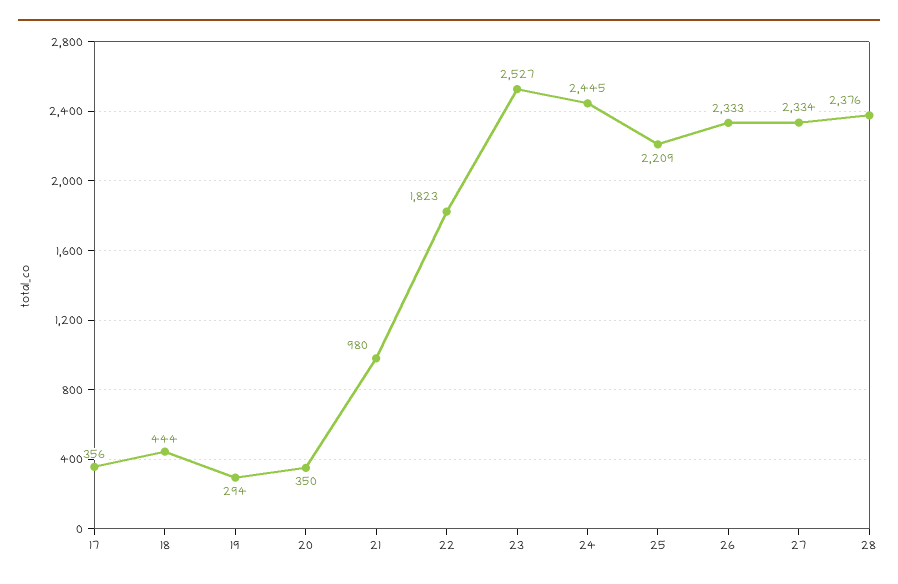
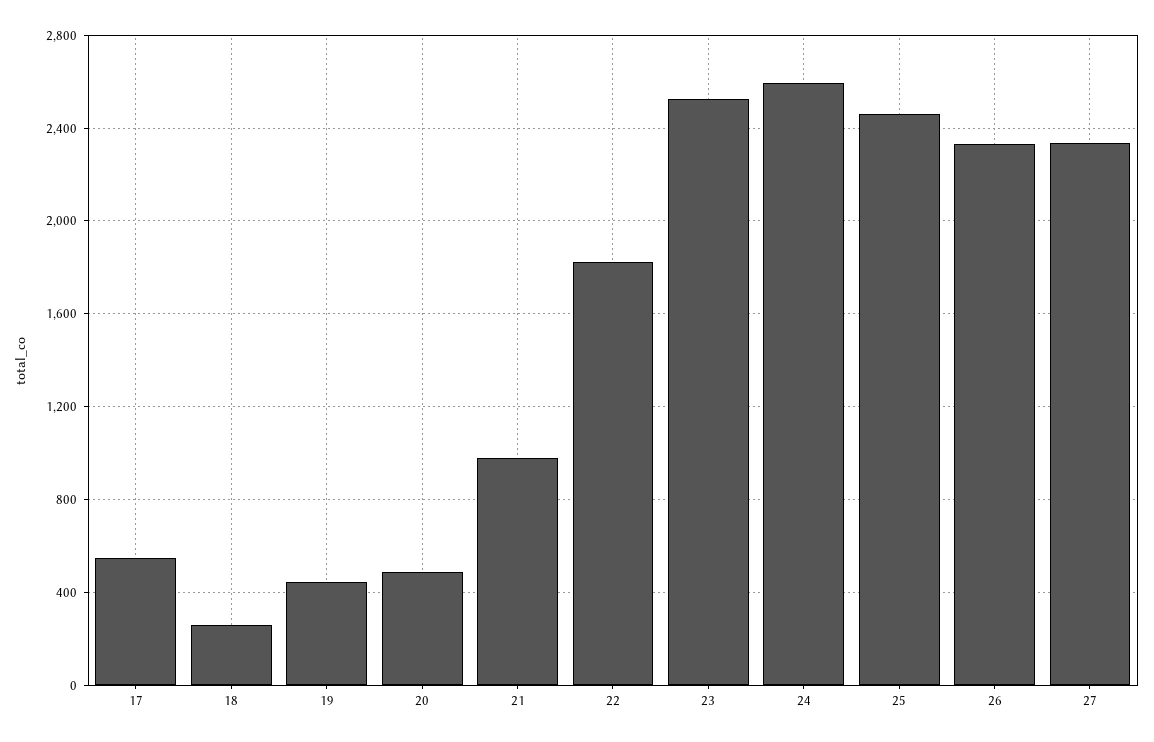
17: 356 -> 550
18: 444 -> 250
19: 294 -> 450
20: 350 -> 500
24: 2445 -> 2600
25: 2209 -> 2450
28: 2376 -> none

